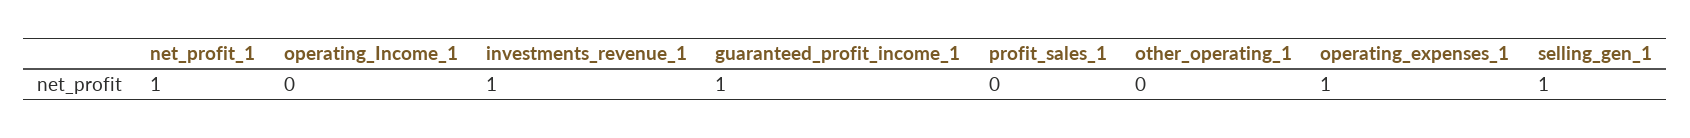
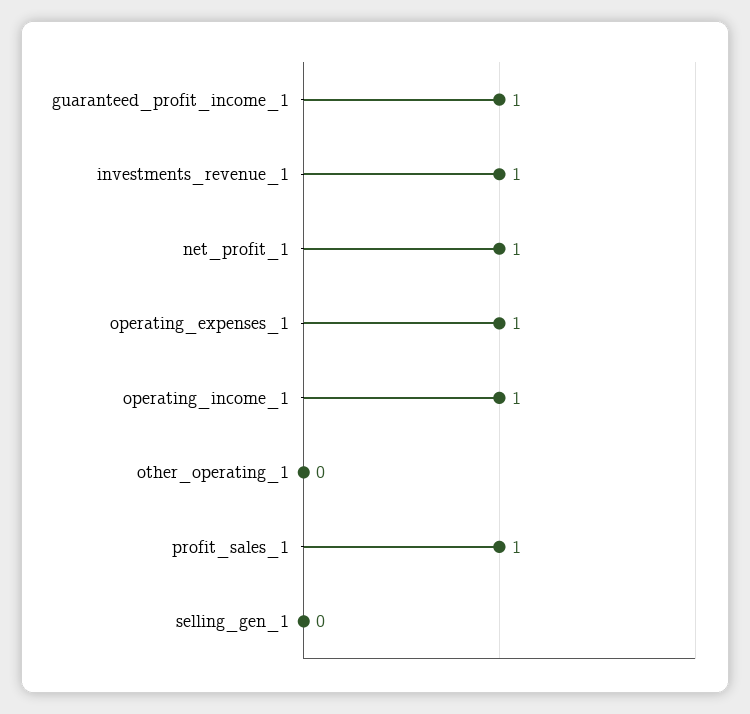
operating_Income_1: 0 -> 1
profit_sales_1: 0 -> 1
selling_gen_1: 1 -> 0

